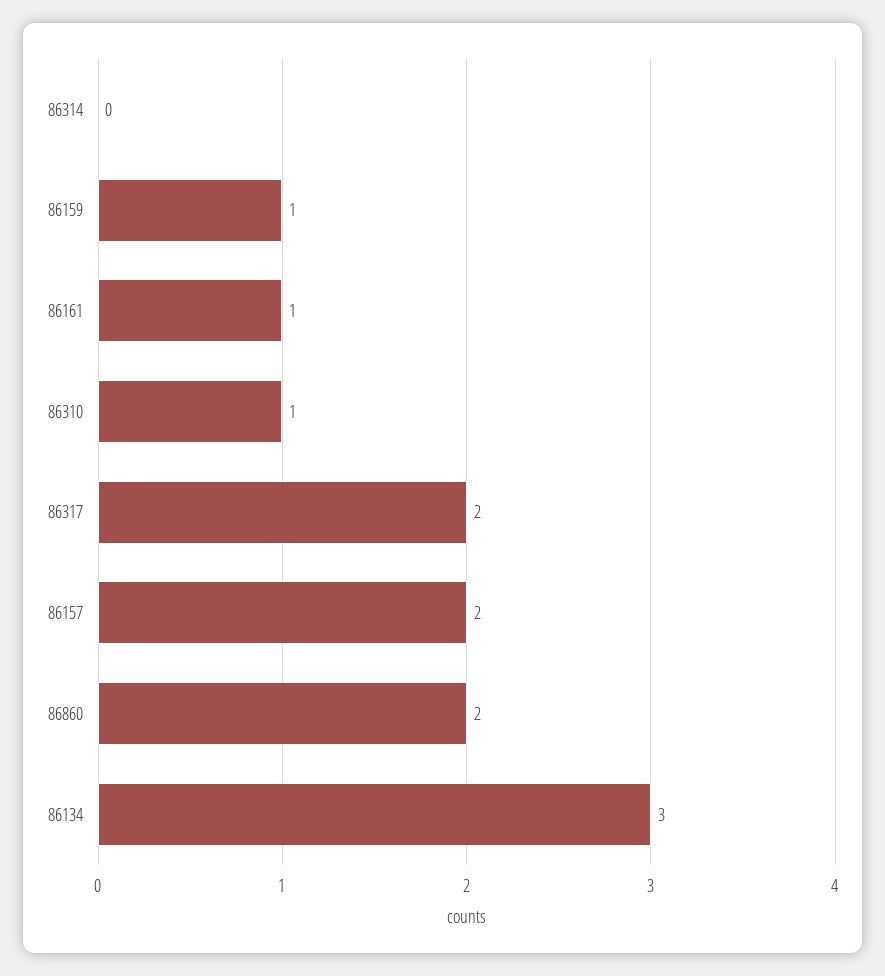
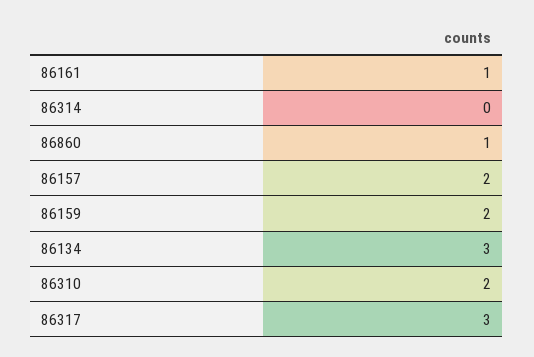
86159: 1 -> 2
86310: 1 -> 2
86317: 2 -> 3
86860: 2 -> 1

